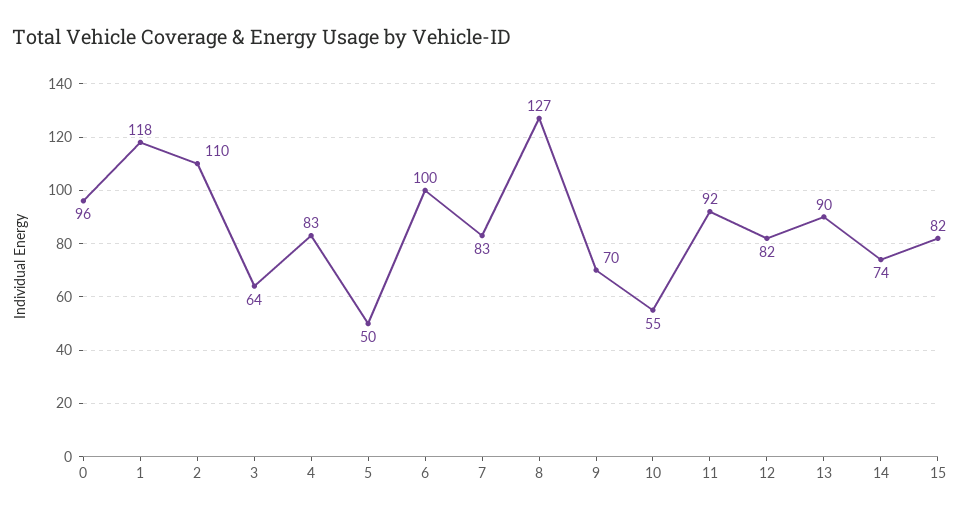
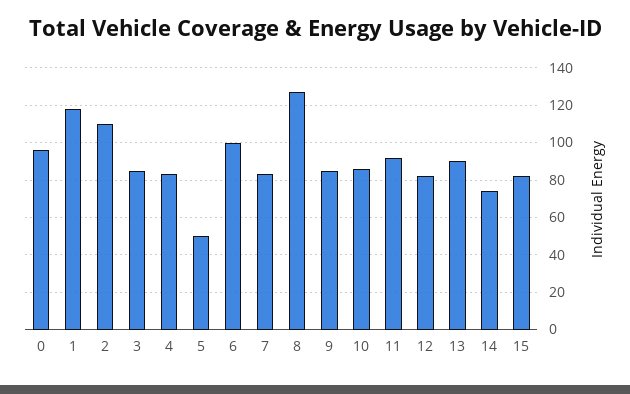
3: 64 -> 85
9: 70 -> 85
10: 55 -> 85

